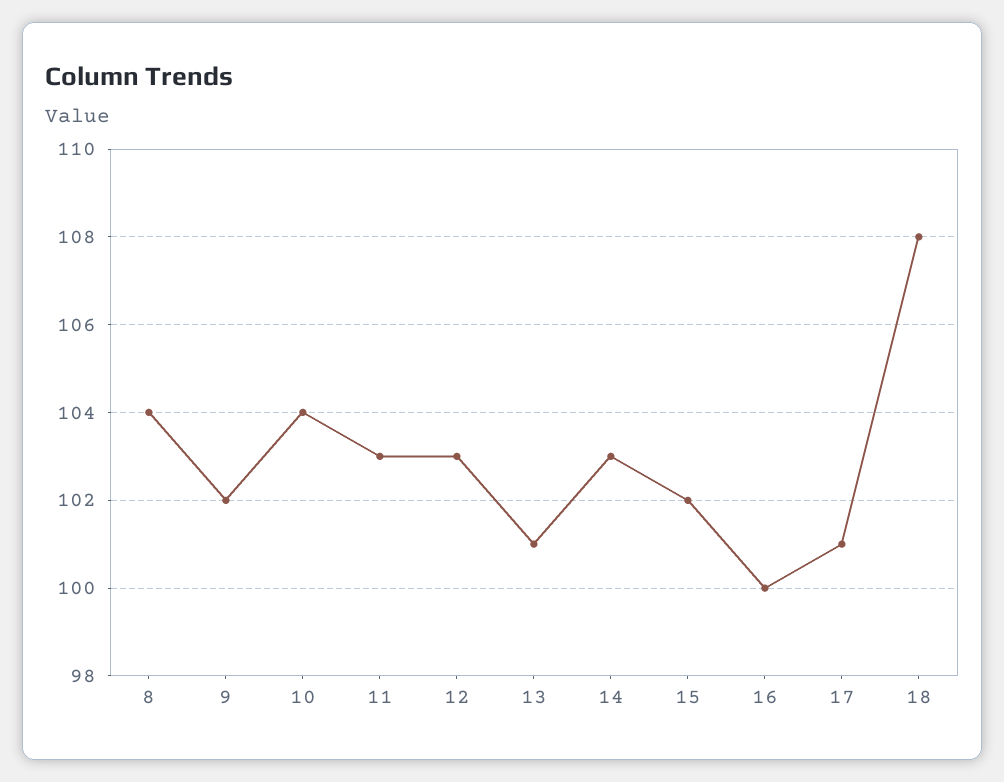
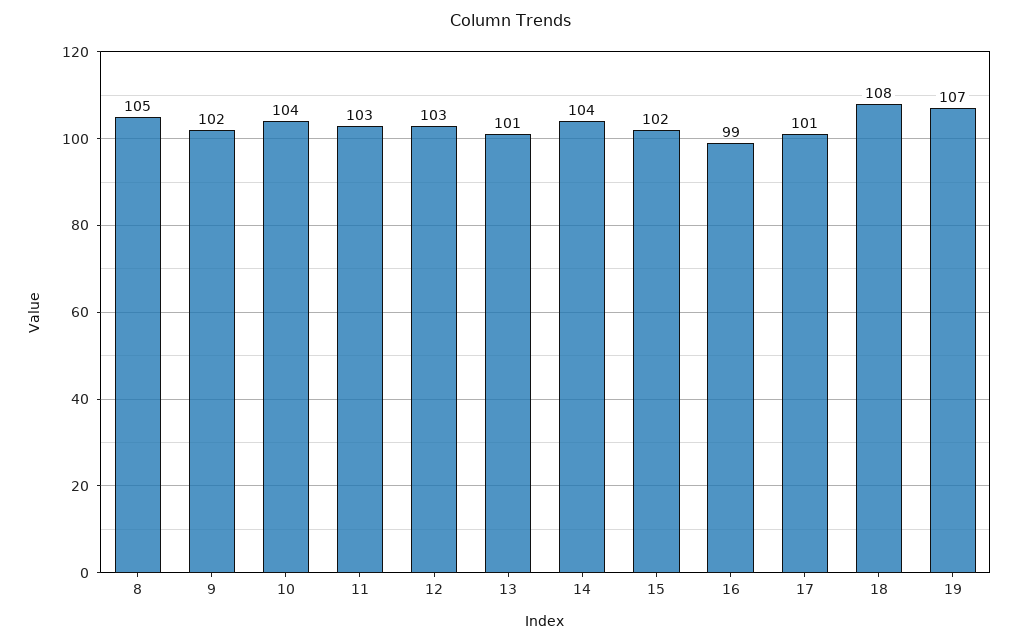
8: 104 -> 105
14: 103 -> 104
16: 100 -> 99
19: none -> 107

